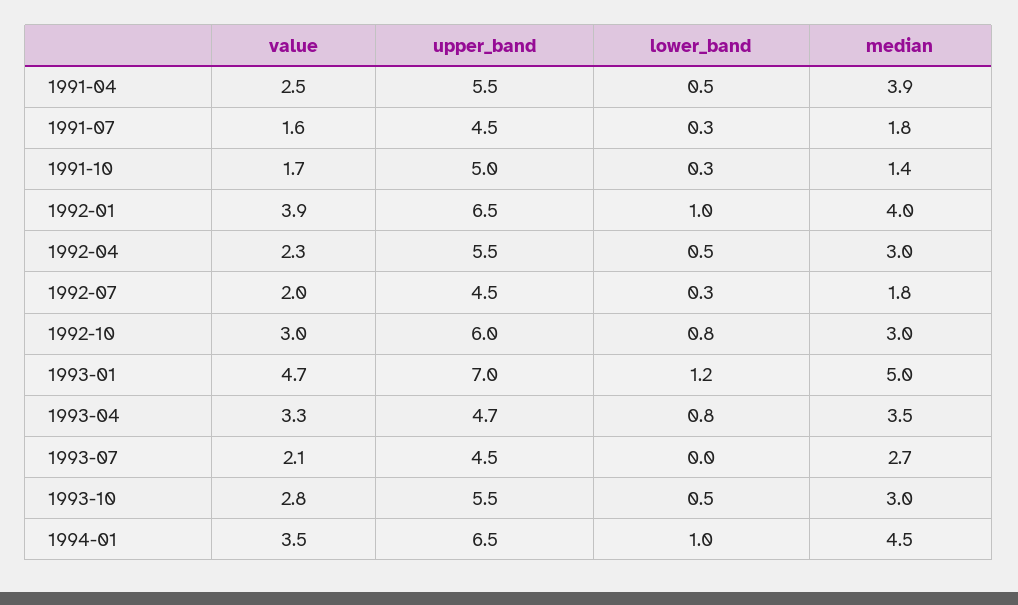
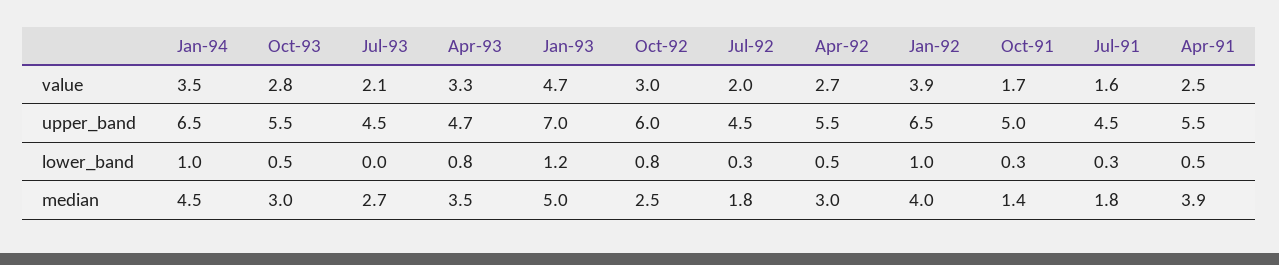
value, 1992-04: 2.3 -> 2.7
median, 1992-10: 3 -> 2.5

